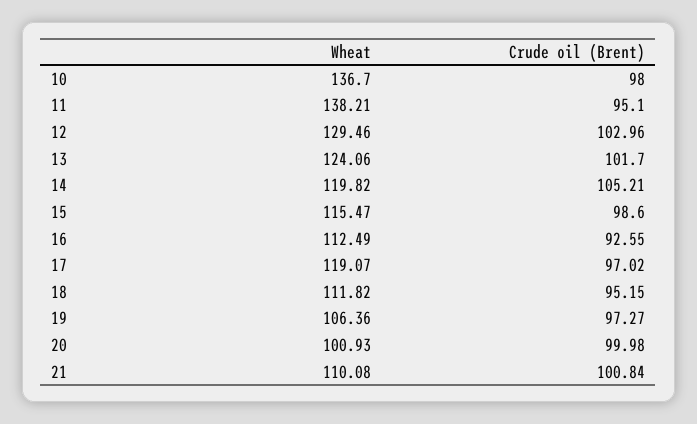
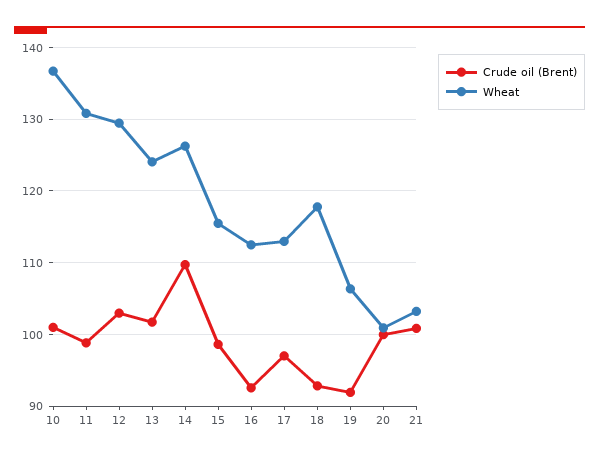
Crude oil (Brent), 10: 98 -> 101
Wheat, 11: 138.21 -> 131
Crude oil (Brent), 11: 95.1 -> 99
Wheat, 14: 119.82 -> 126
Crude oil (Brent), 14: 105.21 -> 110
Wheat, 17: 119.07 -> 113
Wheat, 18: 111.82 -> 118
Crude oil (Brent), 18: 95.15 -> 93
Crude oil (Brent), 19: 97.27 -> 92
Wheat, 21: 110.08 -> 103

